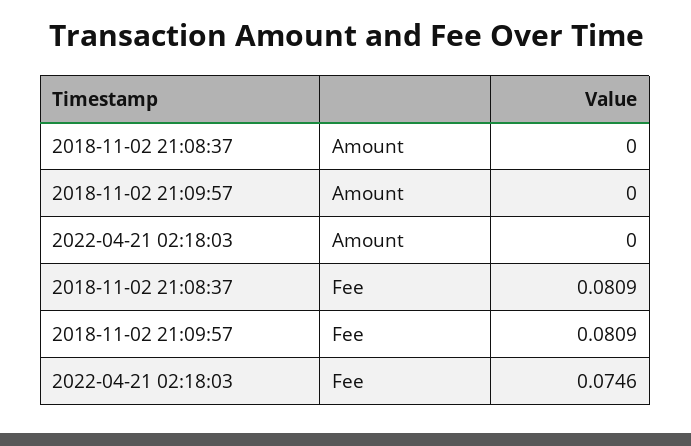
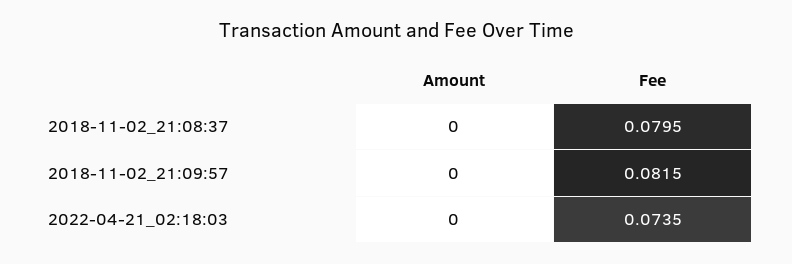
2018-11-02 21:08:37, Fee: 0.0809 -> 0.0795
2018-11-02 21:09:57, Fee: 0.0809 -> 0.0815
2022-04-21 02:18:03, Fee: 0.0746 -> 0.0735

